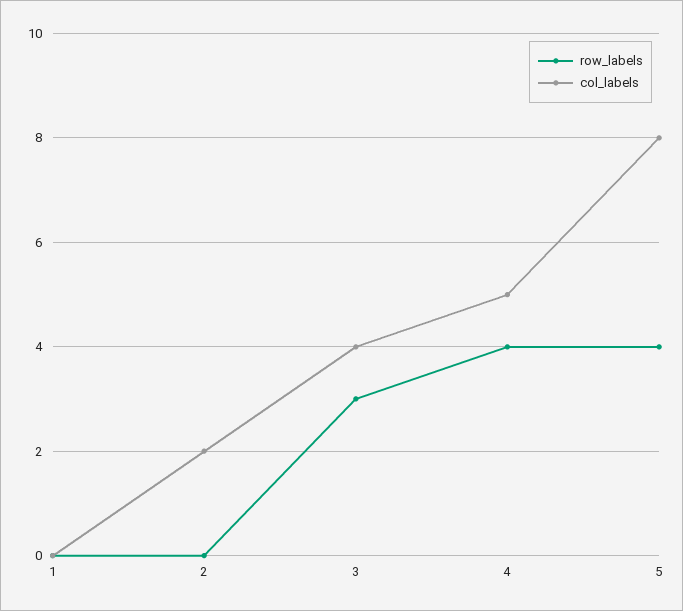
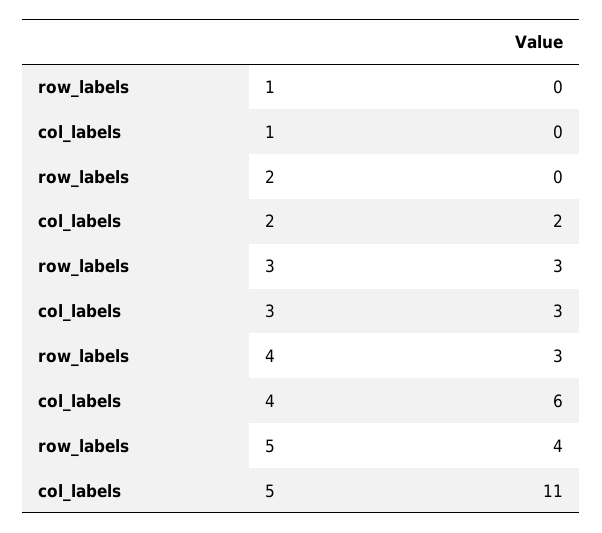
col_labels, 3: 4 -> 3
row_labels, 4: 4 -> 3
col_labels, 4: 5 -> 6
col_labels, 5: 8 -> 11

